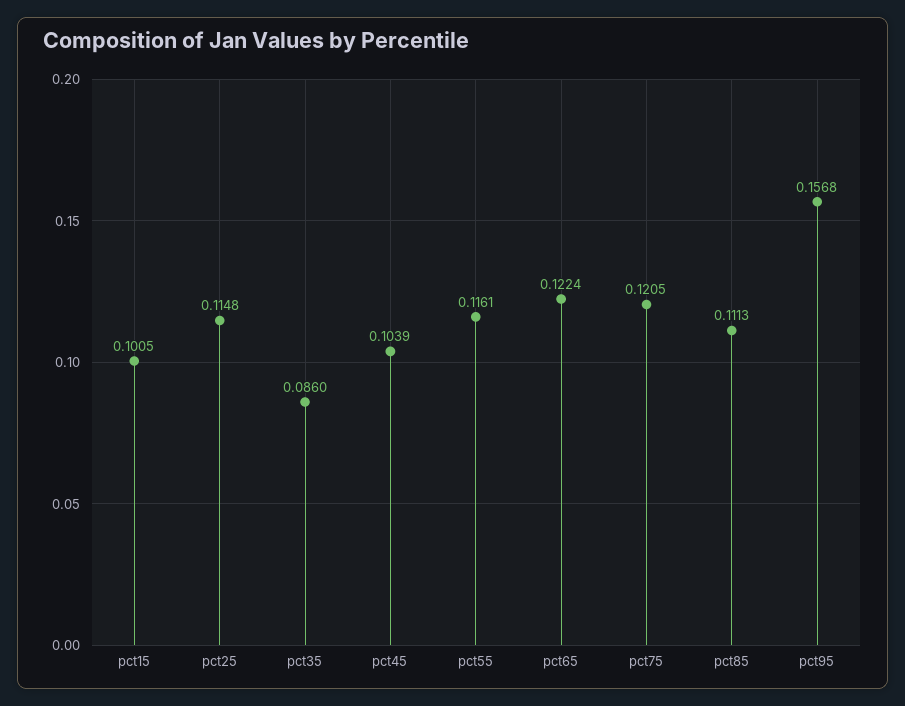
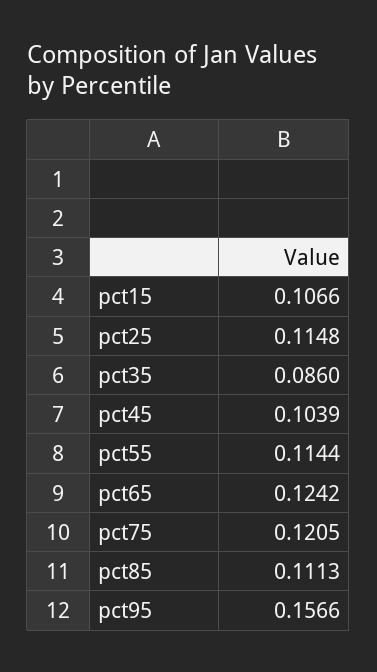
pct15: 0.1005 -> 0.1066
pct55: 0.1161 -> 0.1144
pct65: 0.1224 -> 0.1242
pct95: 0.1568 -> 0.1566

